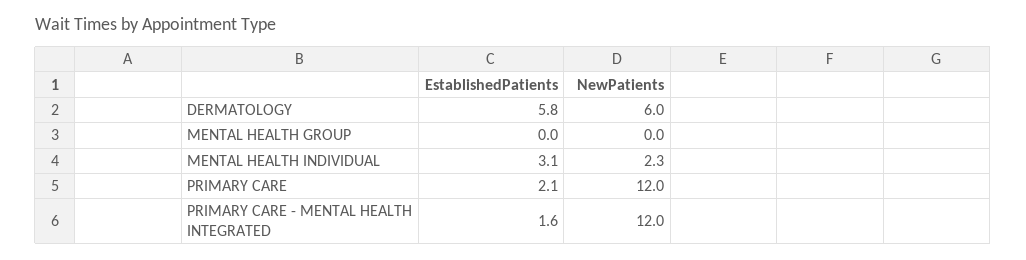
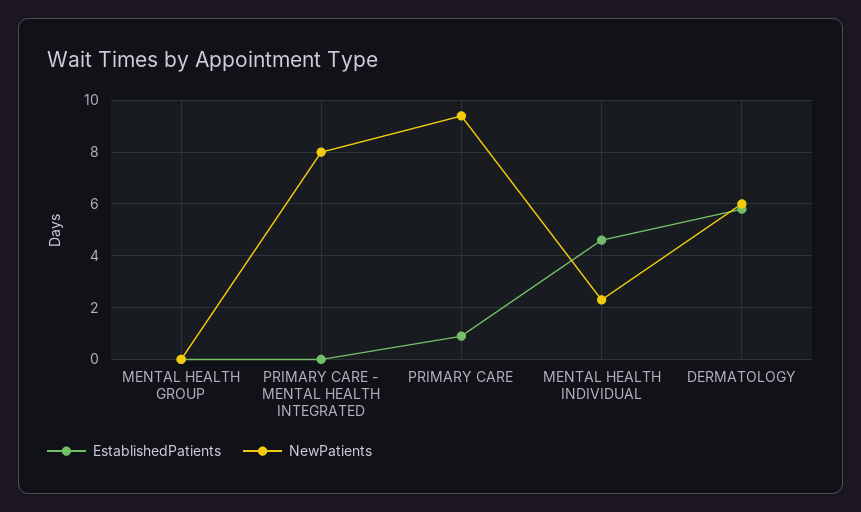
EstablishedPatients, MENTAL HEALTH INDIVIDUAL: 3.1 -> 4.5
EstablishedPatients, PRIMARY CARE: 2.1 -> 1
NewPatients, PRIMARY CARE: 12 -> 9.5
EstablishedPatients, PRIMARY CARE - MENTAL HEALTH INTEGRATED: 1.6 -> 0
NewPatients, PRIMARY CARE - MENTAL HEALTH INTEGRATED: 12 -> 8

